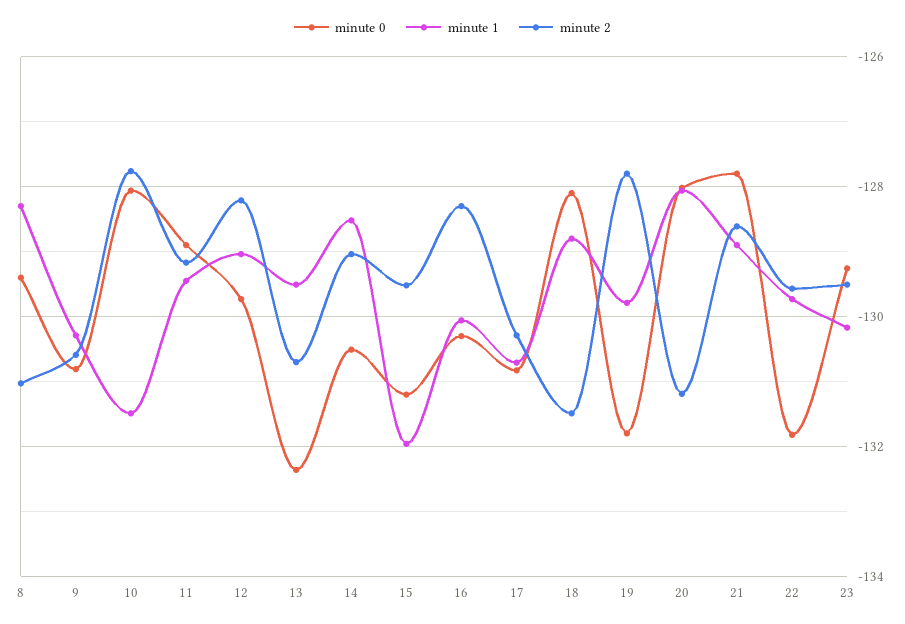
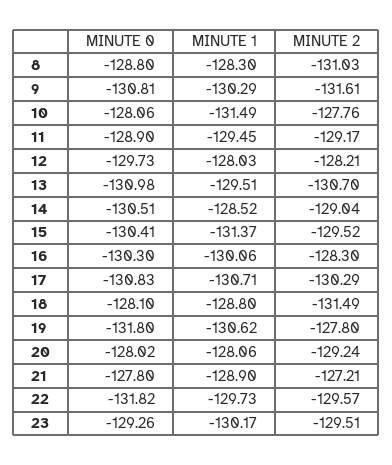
minute 0, 8: -129.4 -> -128.8
minute 2, 9: -130.6 -> -131.61
minute 1, 12: -129 -> -128.03
minute 0, 13: -132.4 -> -130.98
minute 0, 15: -131.2 -> -130.41
minute 1, 15: -132 -> -131.37
minute 1, 19: -129.8 -> -130.62
minute 2, 20: -131.2 -> -129.24
minute 2, 21: -128.6 -> -127.21

